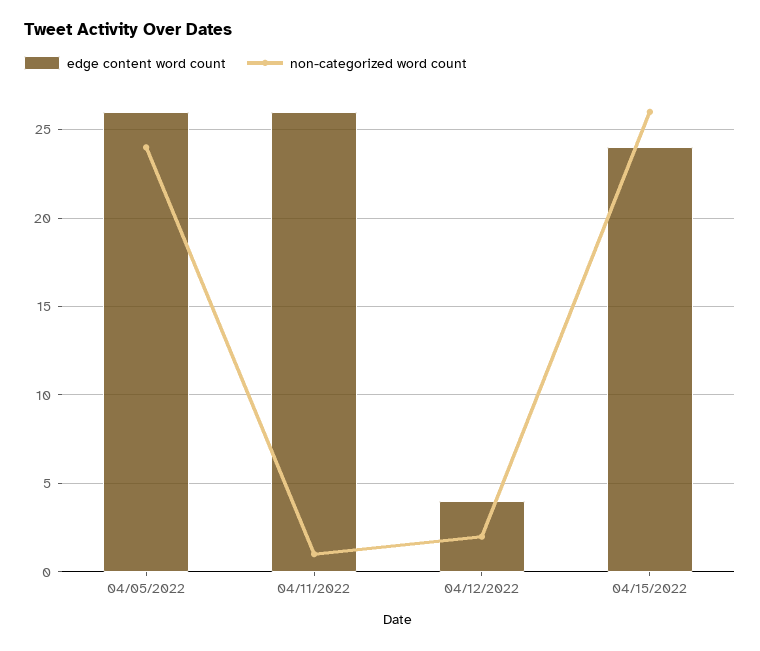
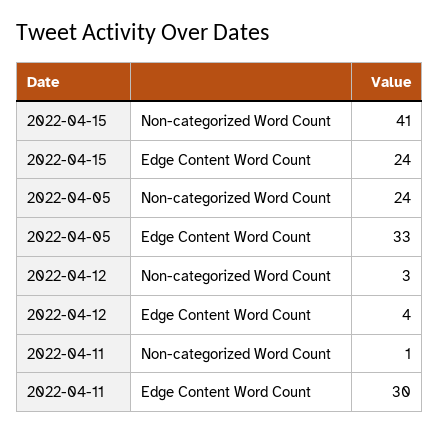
edge content word count, 04/05/2022: 26 -> 33
edge content word count, 04/11/2022: 26 -> 30
non-categorized word count, 04/12/2022: 2 -> 3
non-categorized word count, 04/15/2022: 26 -> 41

